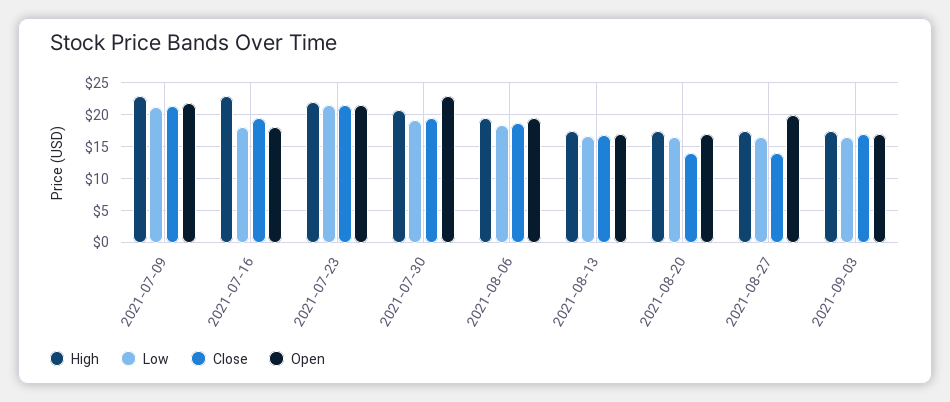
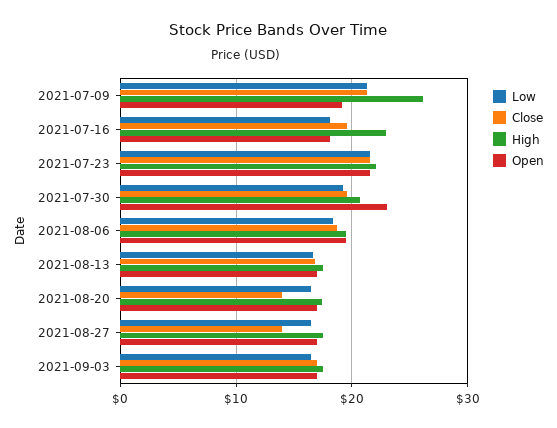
High, 2021-07-09: 23 -> 26
Open, 2021-07-09: 22 -> 19
Open, 2021-08-27: 20 -> 17

